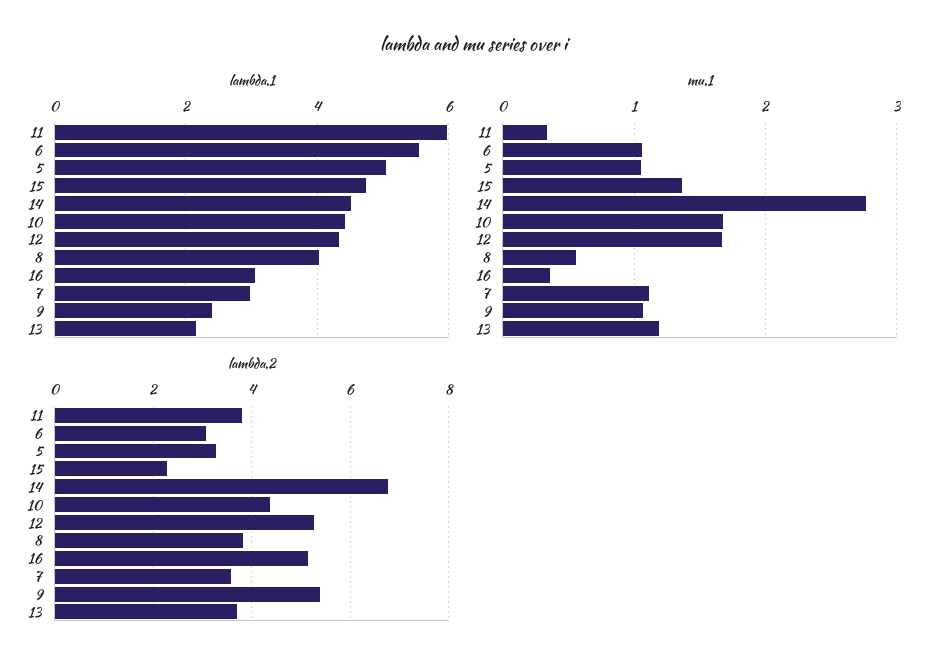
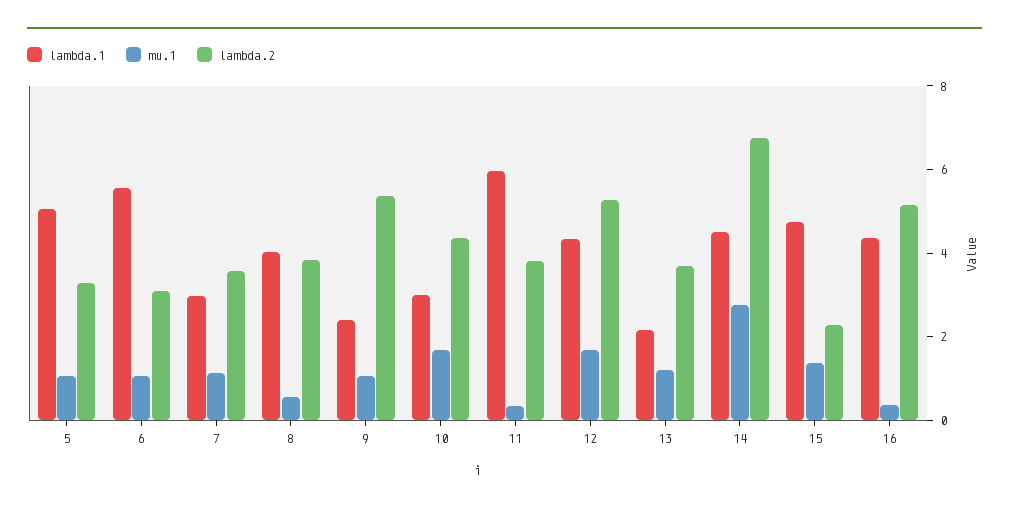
lambda.1, 10: 4.4 -> 3
lambda.1, 16: 3 -> 4.5

